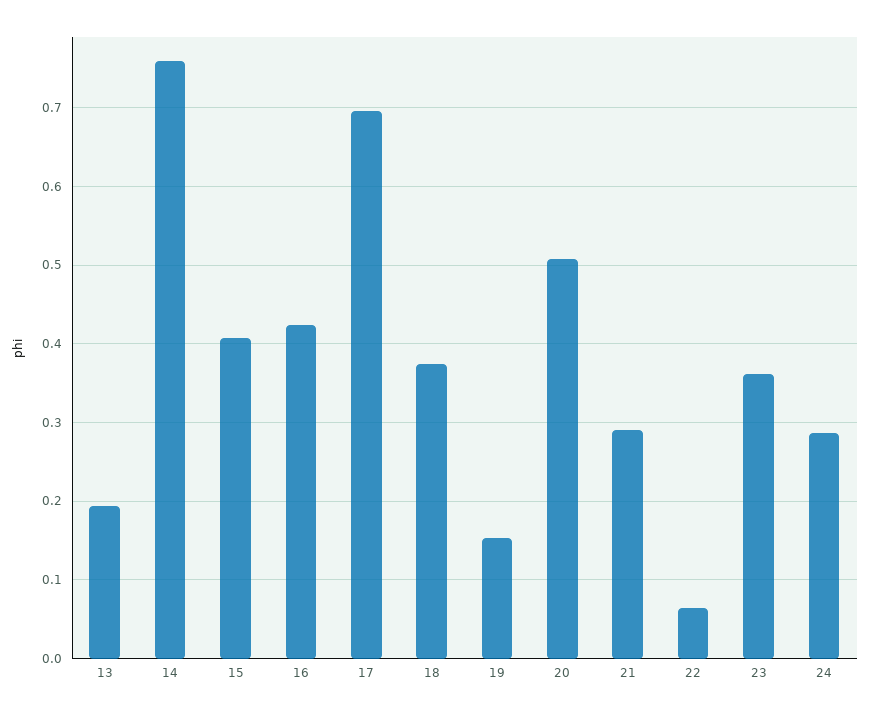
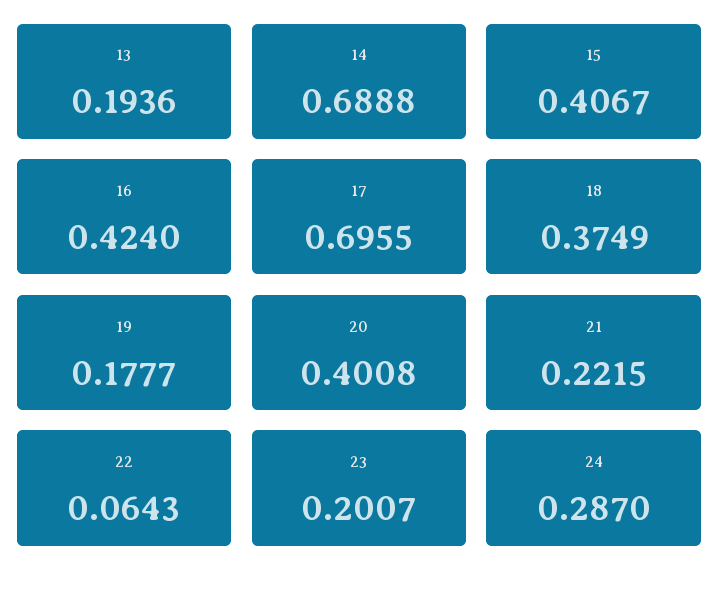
14: 0.76 -> 0.6888
19: 0.15 -> 0.1777
20: 0.51 -> 0.4008
21: 0.29 -> 0.2215
23: 0.36 -> 0.2007

